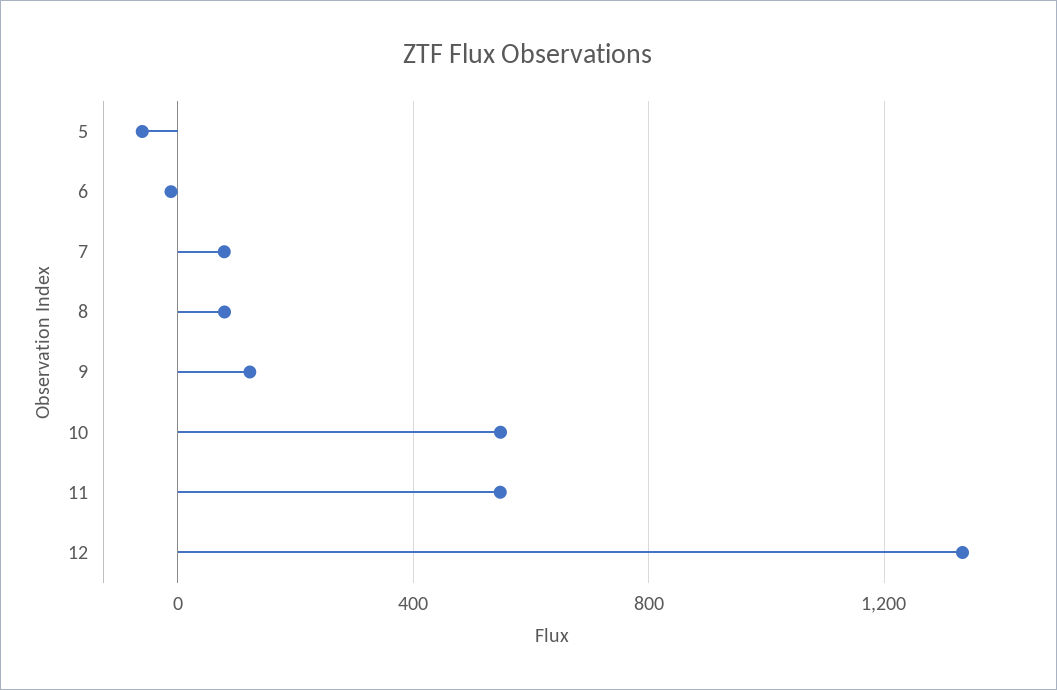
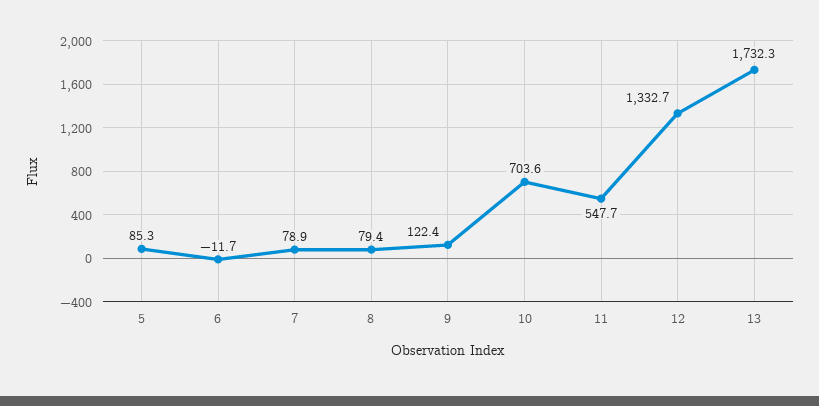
5: -50 -> 85.3
10: 550 -> 703.6
13: none -> 1732.3

